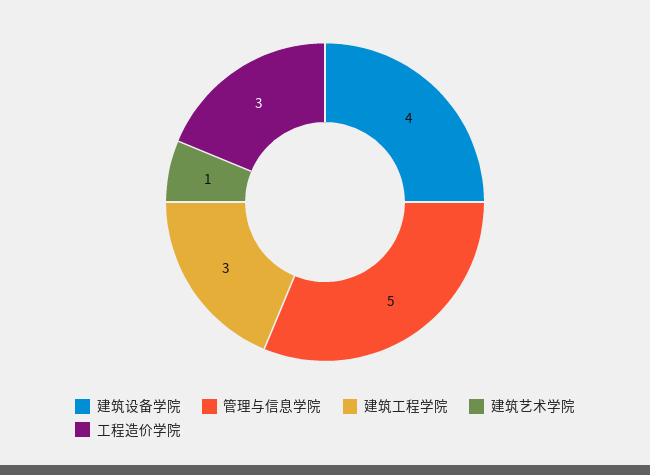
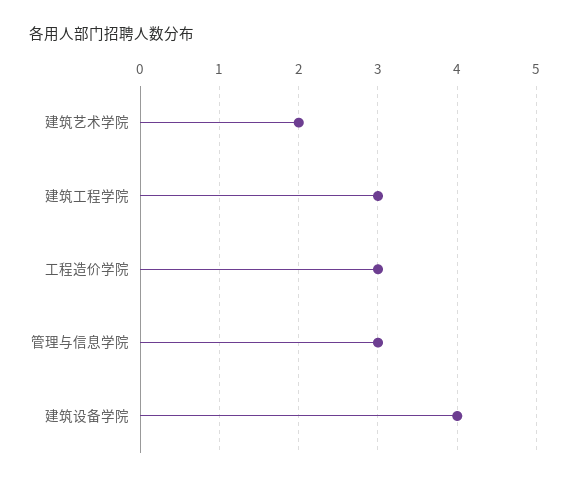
管理与信息学院: 5 -> 3
建筑艺术学院: 1 -> 2

